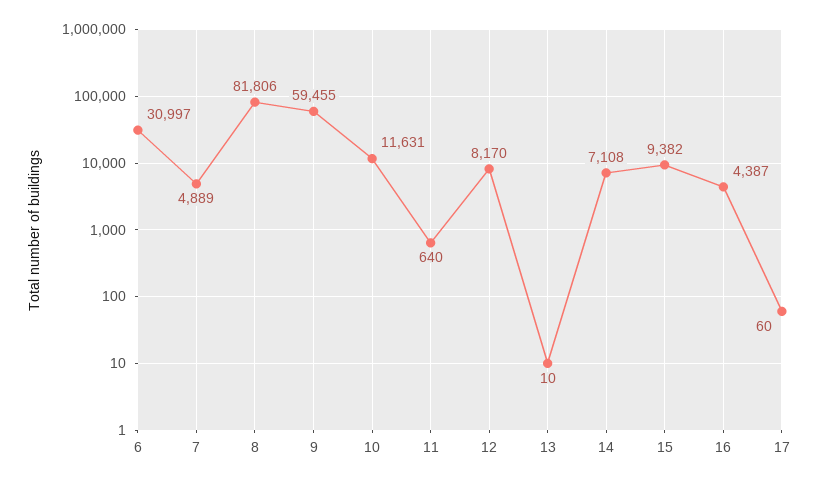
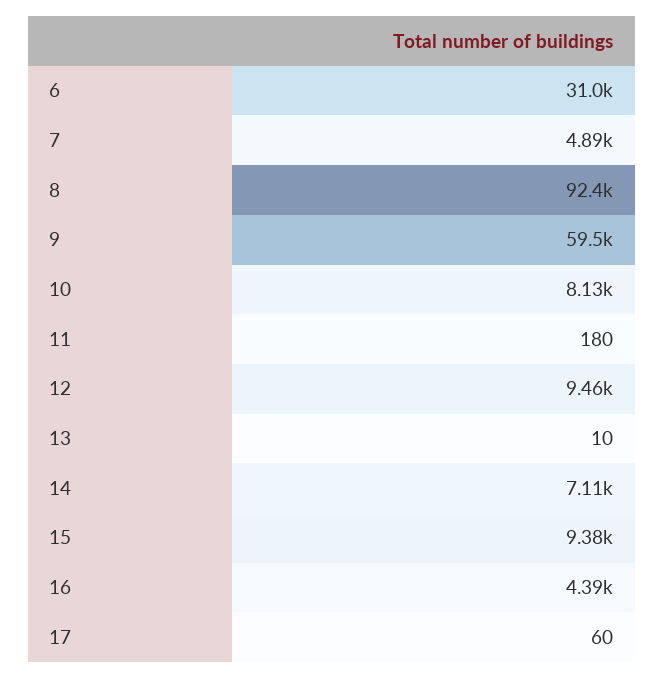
8: 81806 -> 92400
10: 11631 -> 8130
11: 640 -> 180
12: 8170 -> 9460

